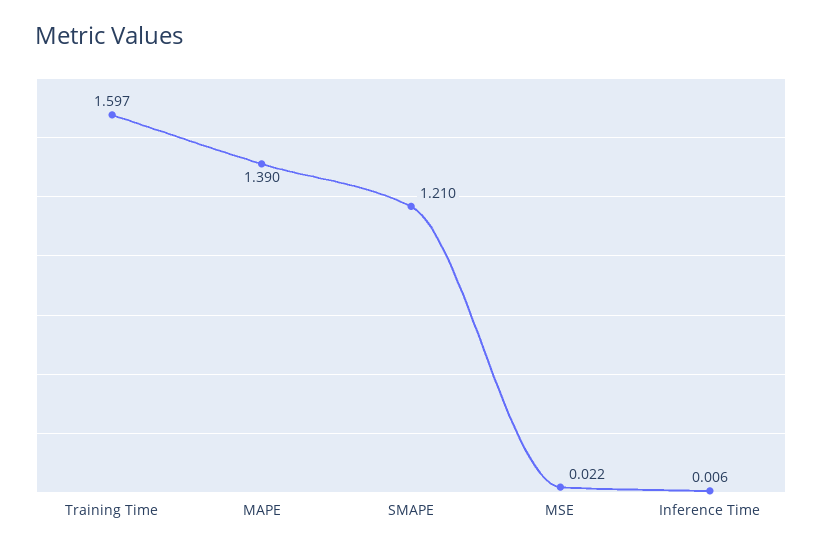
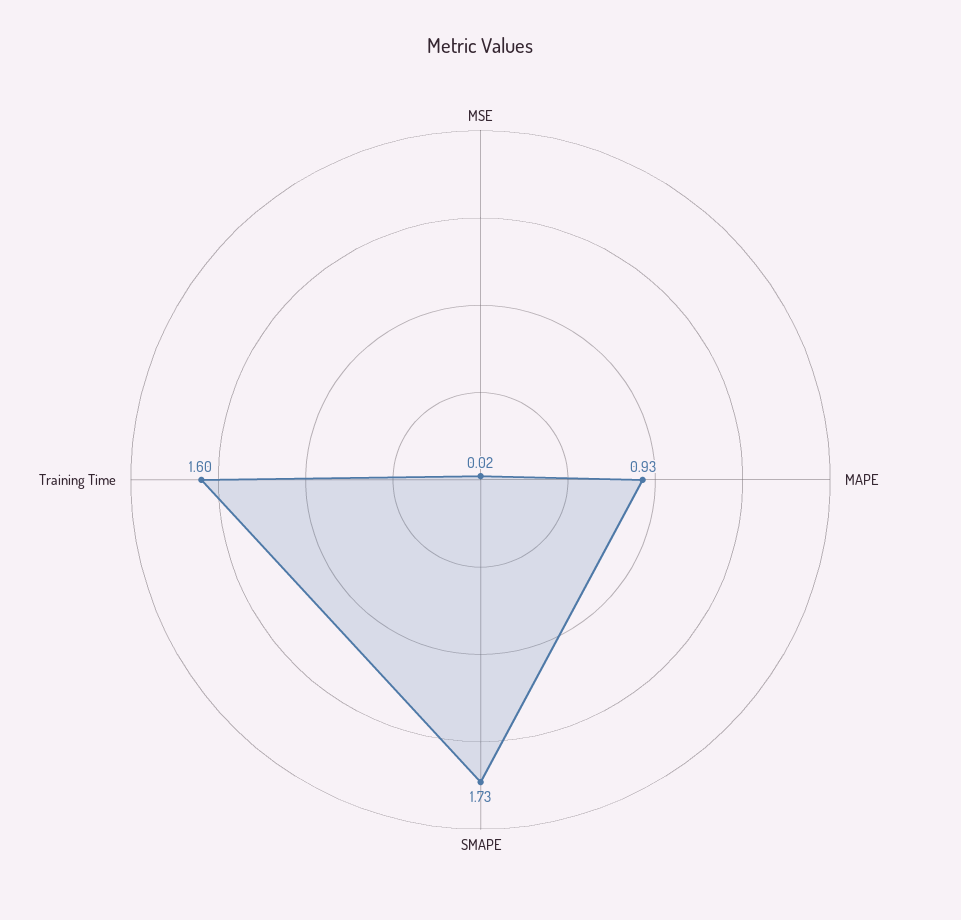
MAPE: 1.39 -> 0.93
SMAPE: 1.21 -> 1.73
Inference Time: 0.006 -> none

